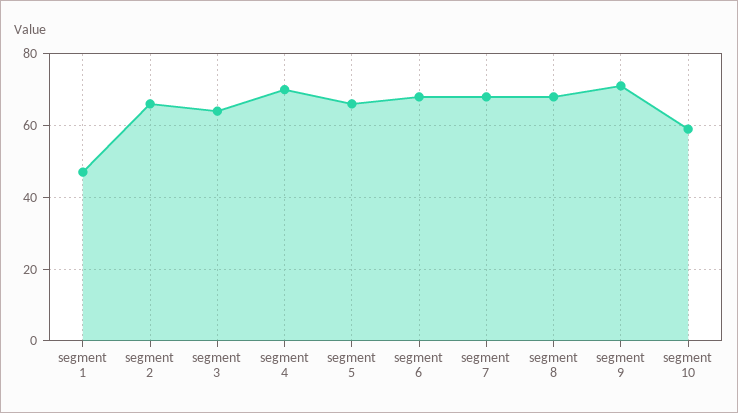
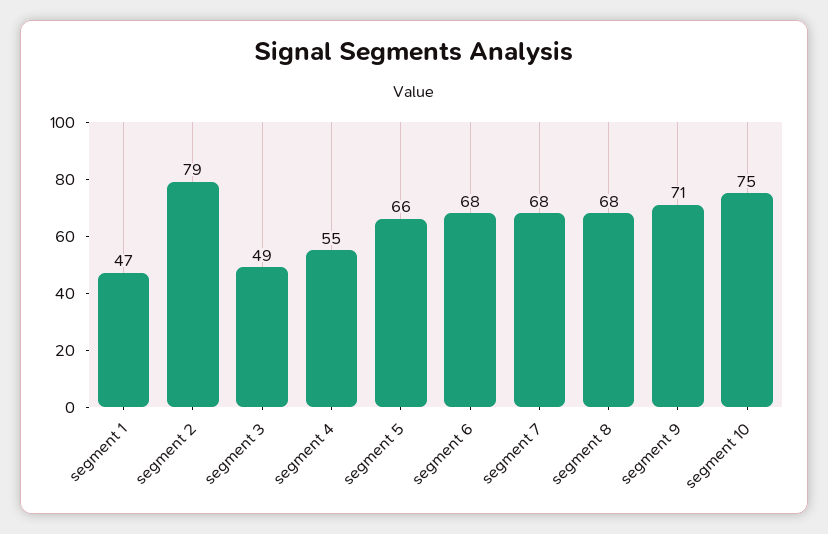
segment 2: 65 -> 79
segment 3: 65 -> 49
segment 4: 70 -> 55
segment 10: 60 -> 75

